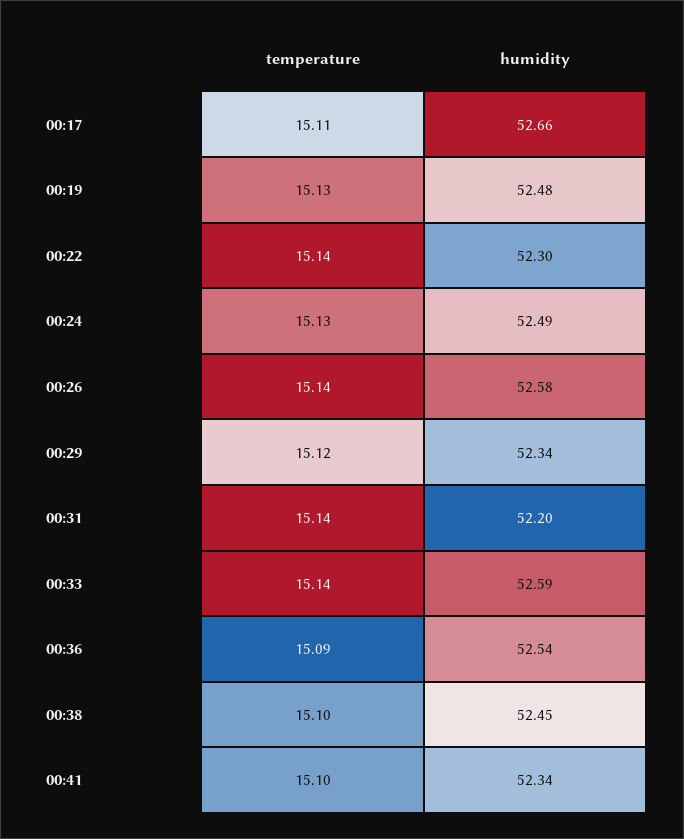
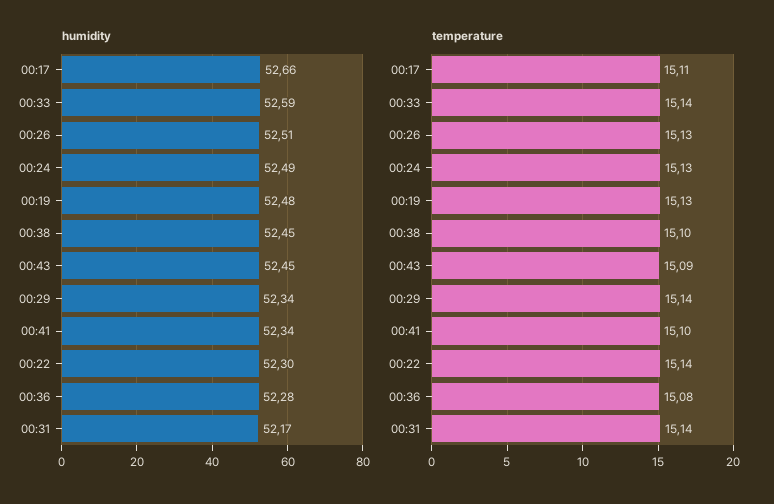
temperature, 00:26: 15.14 -> 15.13
humidity, 00:26: 52.58 -> 52.51
temperature, 00:29: 15.12 -> 15.14
humidity, 00:31: 52.2 -> 52.17
temperature, 00:36: 15.09 -> 15.08
humidity, 00:36: 52.54 -> 52.28
humidity, 00:43: none -> 52.45
temperature, 00:43: none -> 15.09

